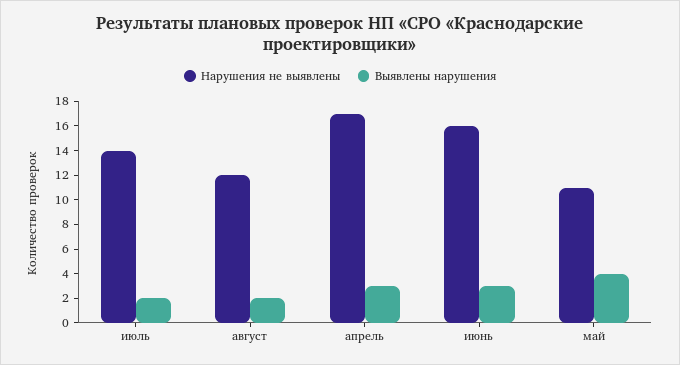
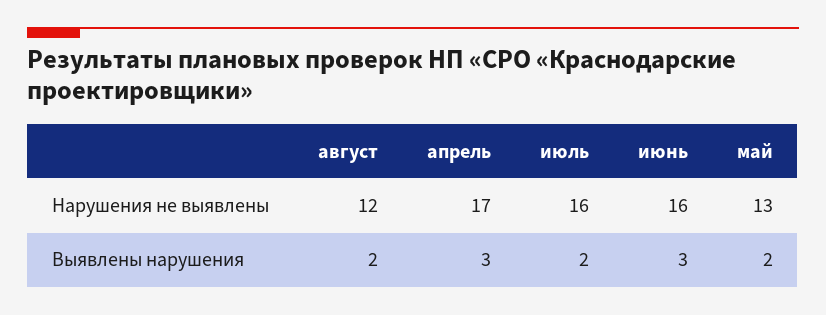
Нарушения не выявлены, июль: 14 -> 16
Нарушения не выявлены, май: 11 -> 13
Выявлены нарушения, май: 4 -> 2

